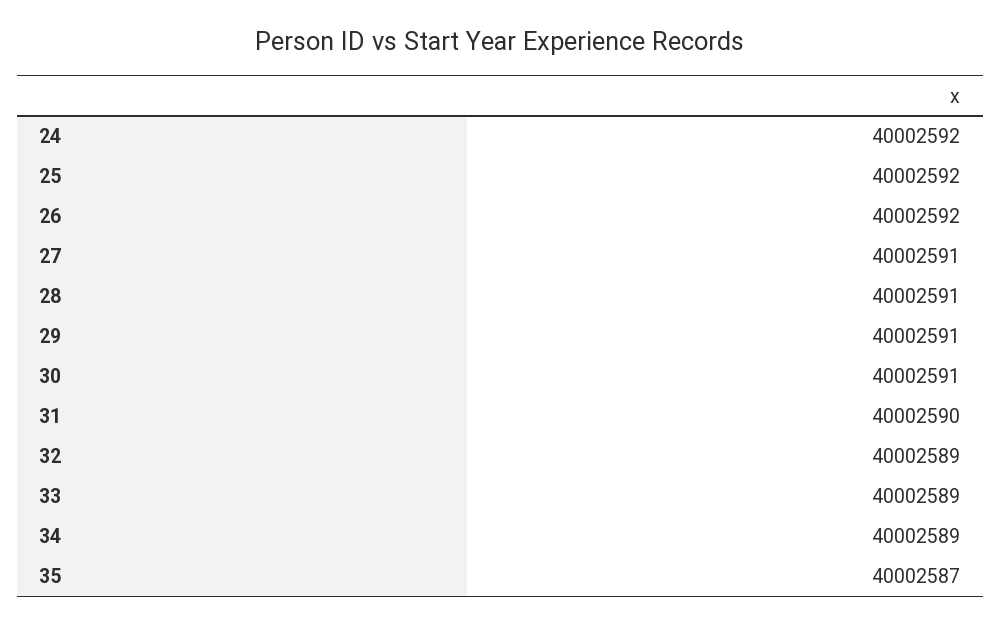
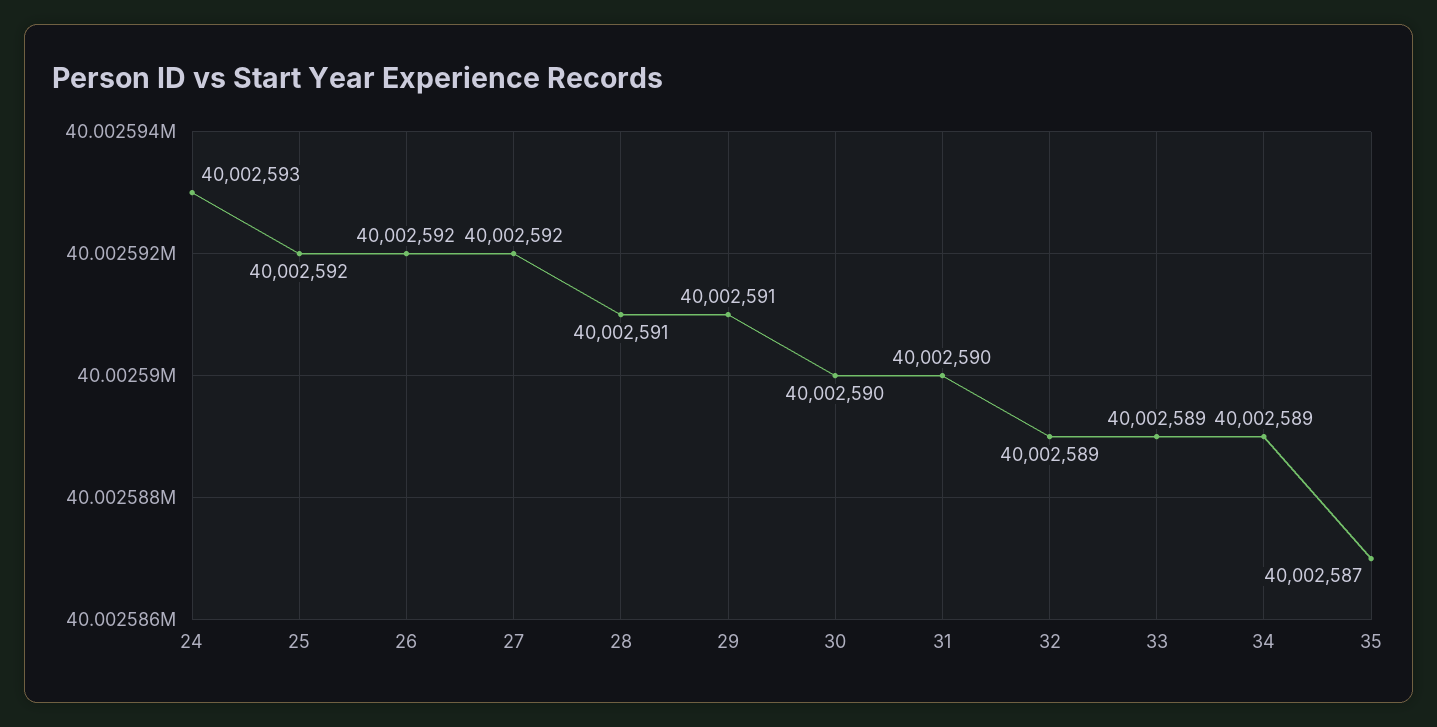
24: 40002592 -> 40002593
27: 40002591 -> 40002592
30: 40002591 -> 40002590

